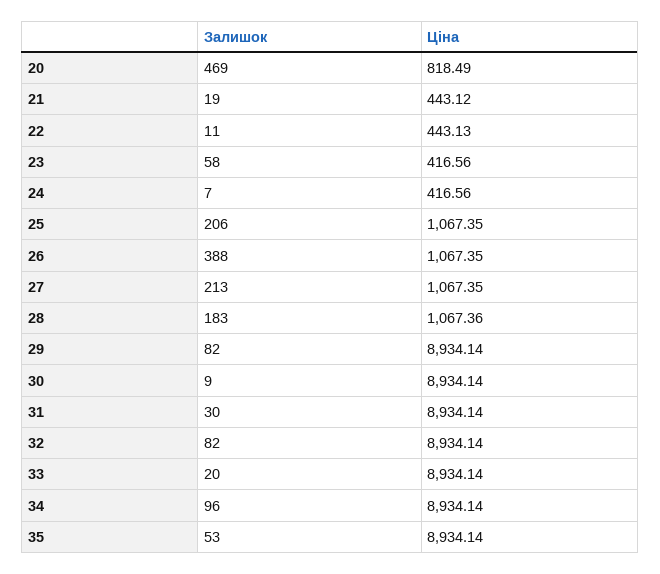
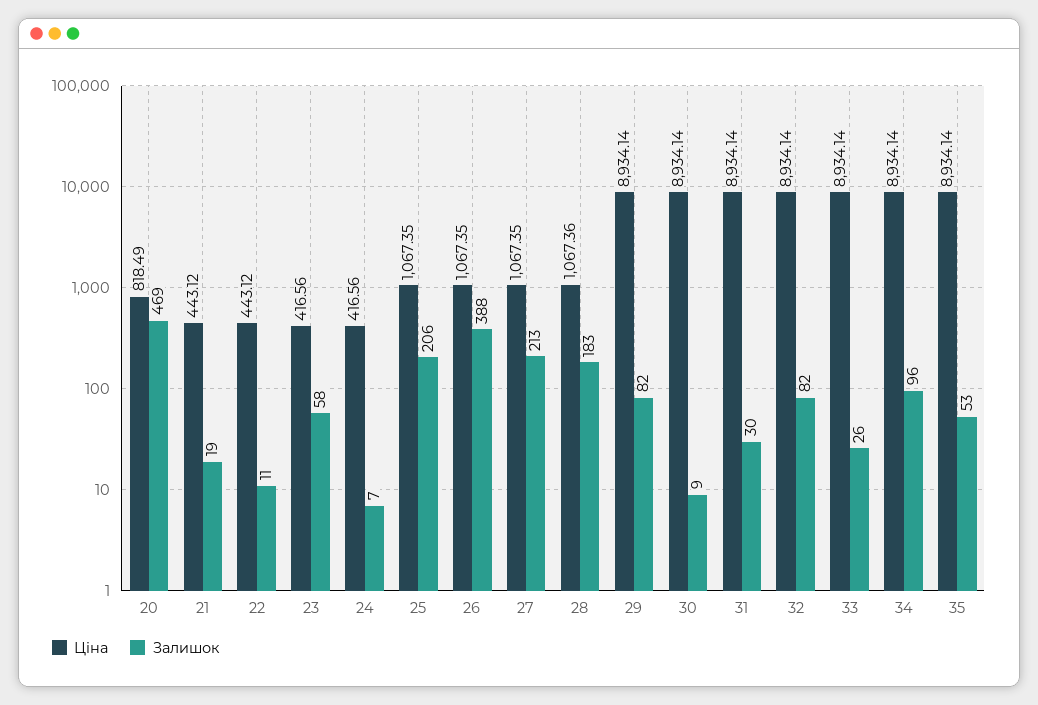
Ціна, 22: 443.13 -> 443.12
Залишок, 33: 20 -> 26

